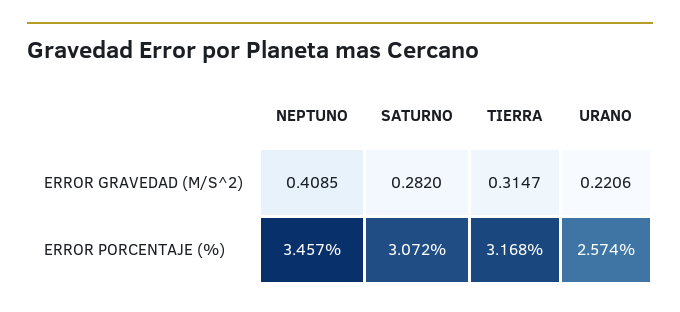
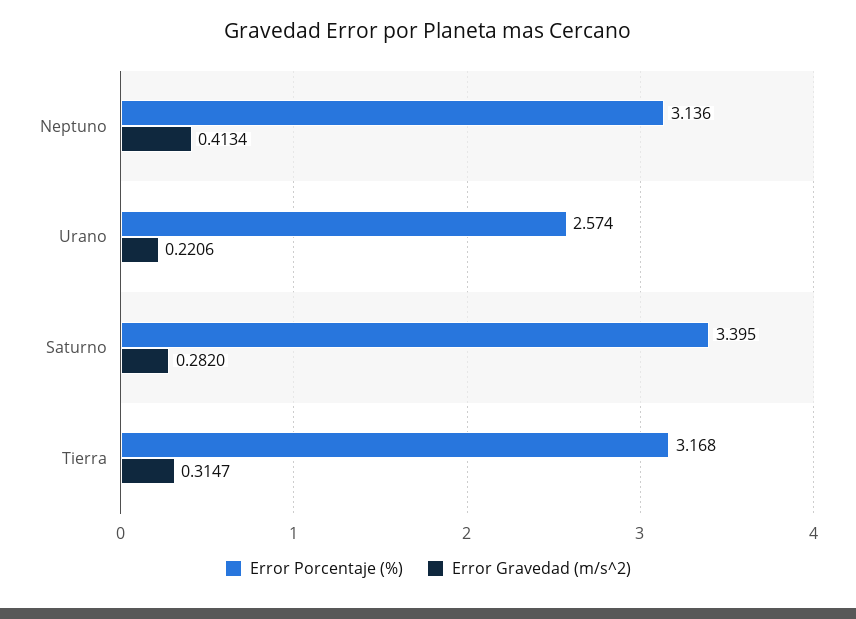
ERROR GRAVEDAD (M/S^2), NEPTUNO: 0.4085 -> 0.4134
ERROR PORCENTAJE (%), NEPTUNO: 3.457 -> 3.136
ERROR PORCENTAJE (%), SATURNO: 3.072 -> 3.395

